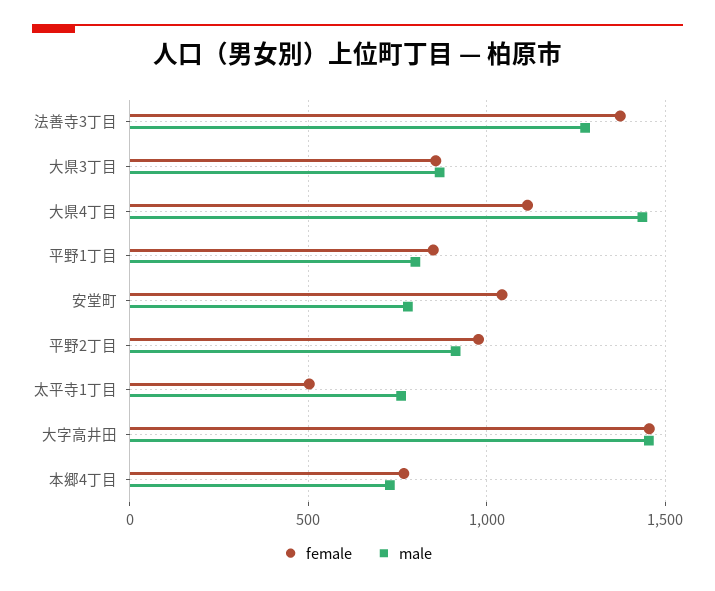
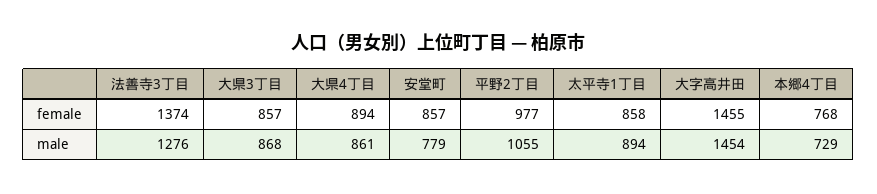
female, 大県4丁目: 1100 -> 894
male, 大県4丁目: 1450 -> 861
female, 平野1丁目: 850 -> none
male, 平野1丁目: 800 -> none
female, 安堂町: 1050 -> 857
male, 平野2丁目: 900 -> 1055
female, 太平寺1丁目: 500 -> 858
male, 太平寺1丁目: 750 -> 894

